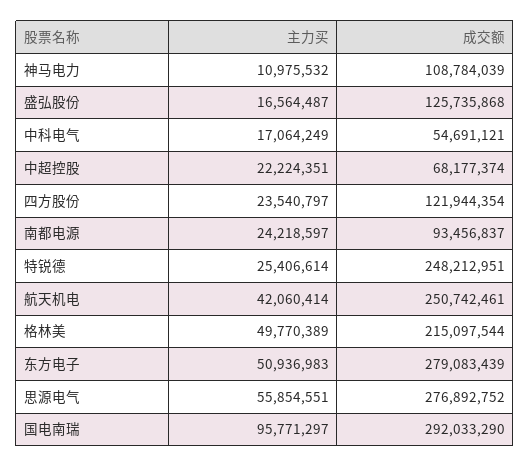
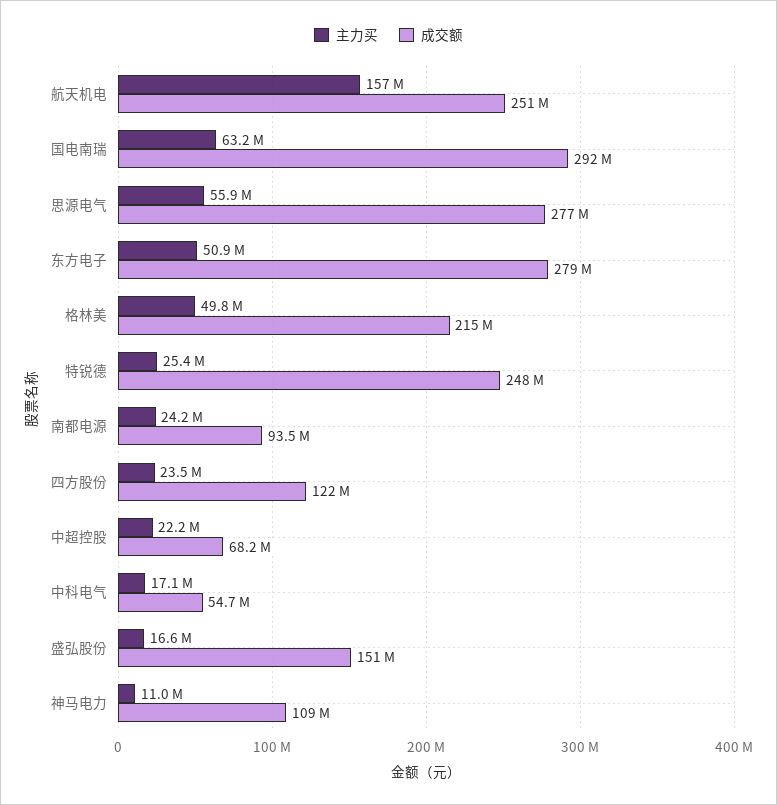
成交额, 盛弘股份: 125735868 -> 151000000
主力买, 航天机电: 42060414 -> 157000000
主力买, 国电南瑞: 95771297 -> 63200000

